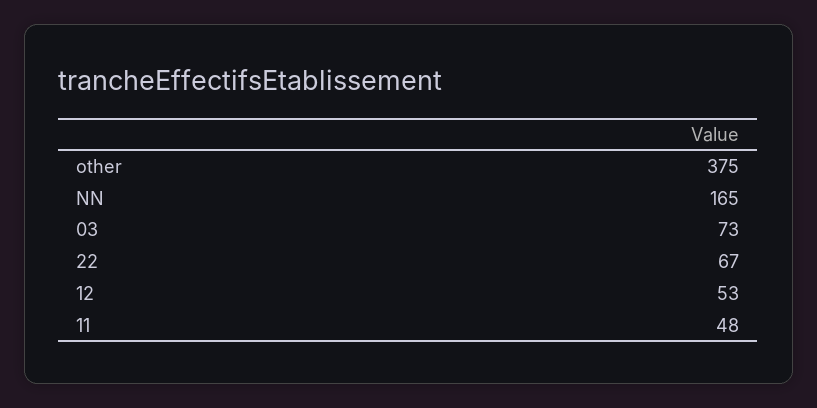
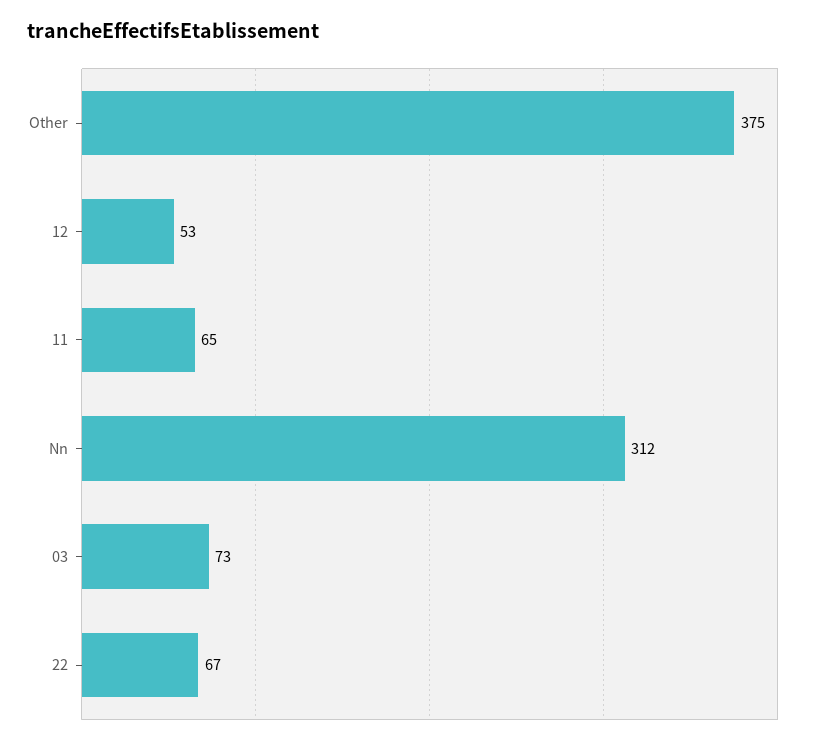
NN: 165 -> 312
11: 48 -> 65

